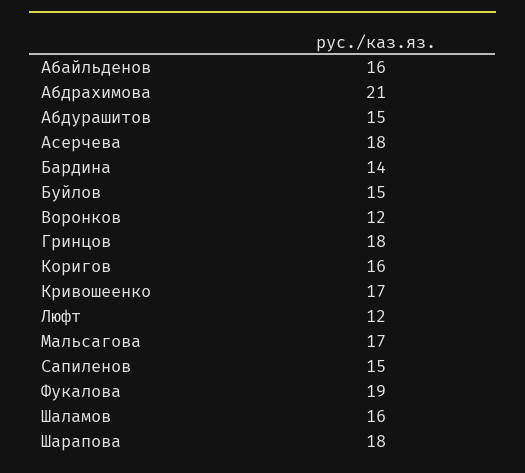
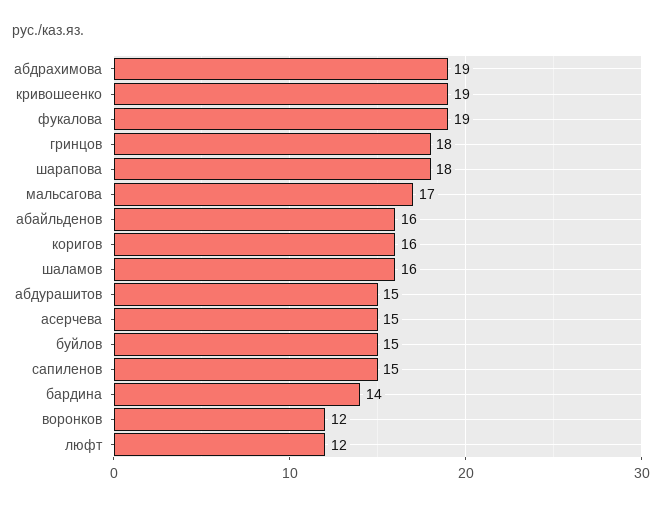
Абдрахимова: 21 -> 19
Асерчева: 18 -> 15
Кривошеенко: 17 -> 19

